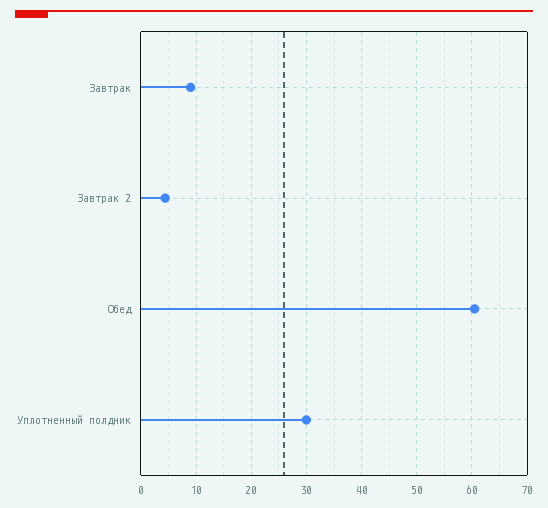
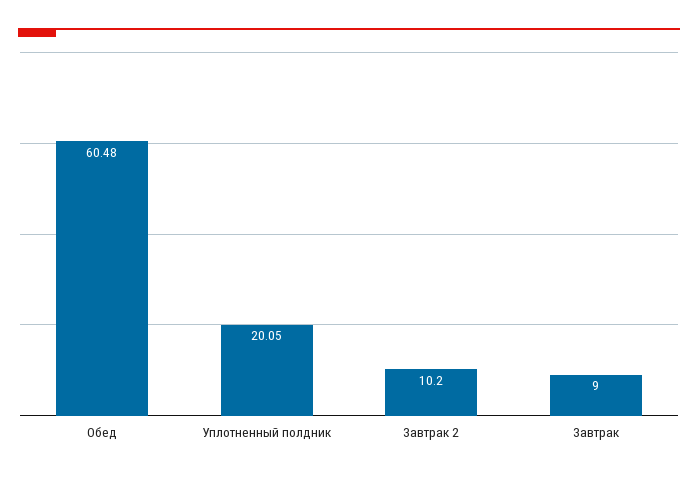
Завтрак 2: 4 -> 10.2
Уплотненный полдник: 30 -> 20.05

